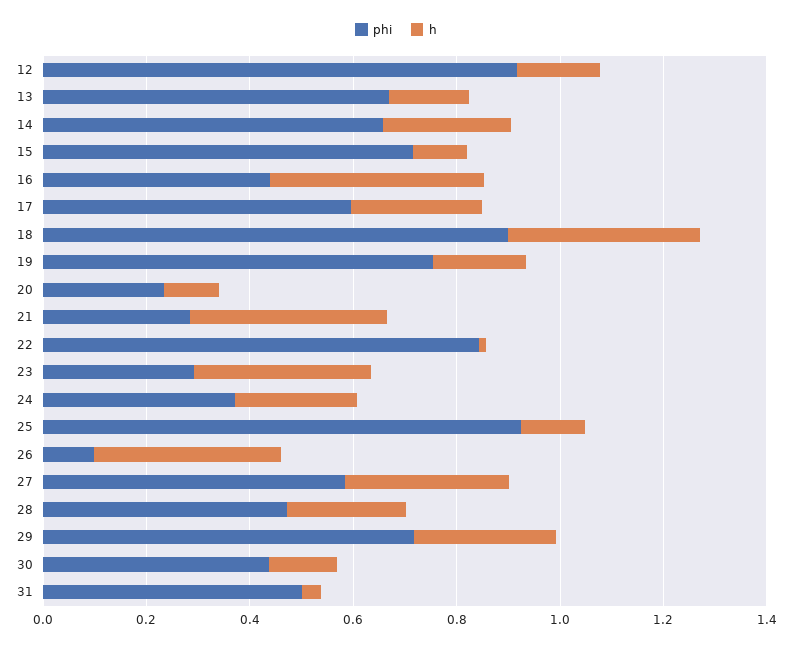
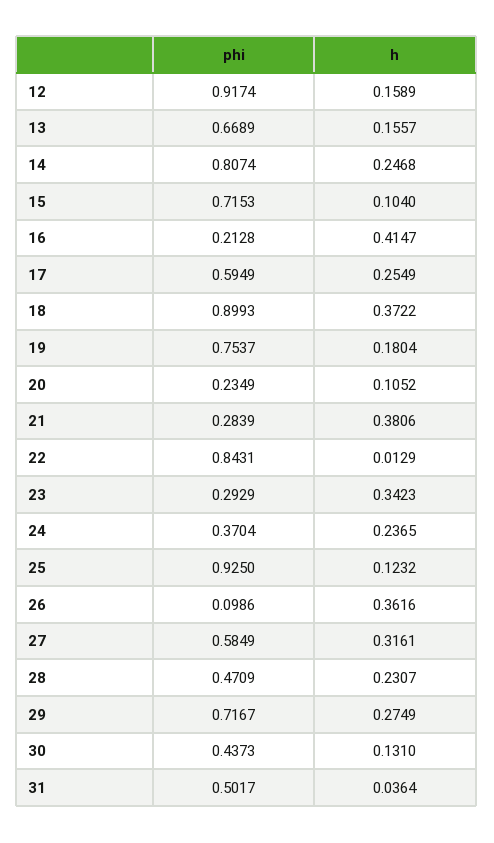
phi, 14: 0.65 -> 0.8074
phi, 16: 0.45 -> 0.2128

